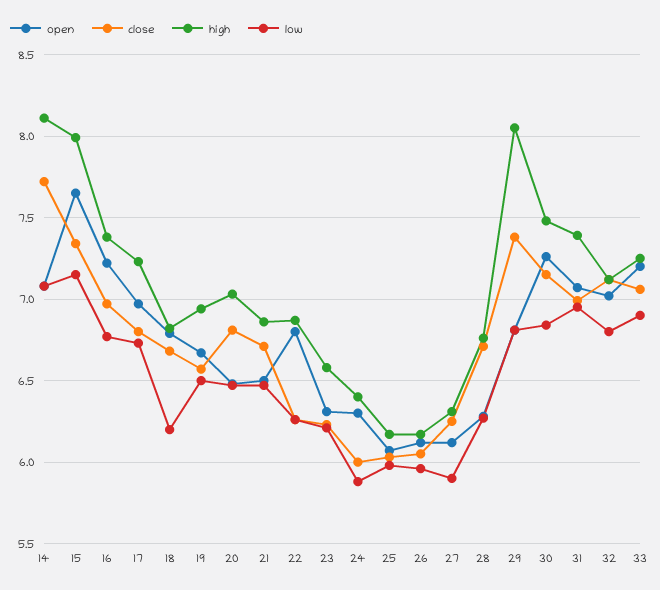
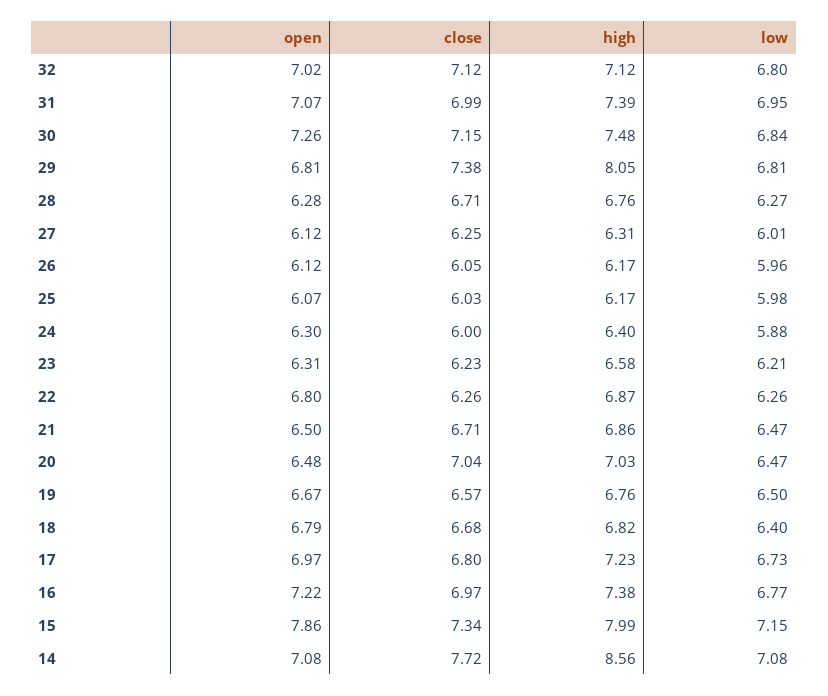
high, 14: 8.1 -> 8.56
open, 15: 7.65 -> 7.86
low, 18: 6.2 -> 6.4
high, 19: 6.95 -> 6.76
close, 20: 6.8 -> 7.04
low, 27: 5.9 -> 6.01
open, 33: 7.2 -> none
close, 33: 7.05 -> none
high, 33: 7.25 -> none
low, 33: 6.9 -> none

